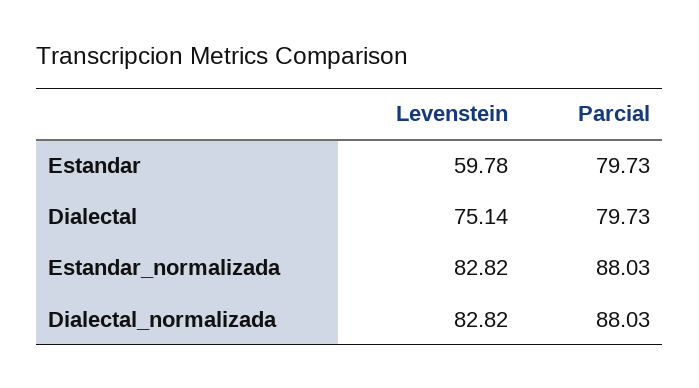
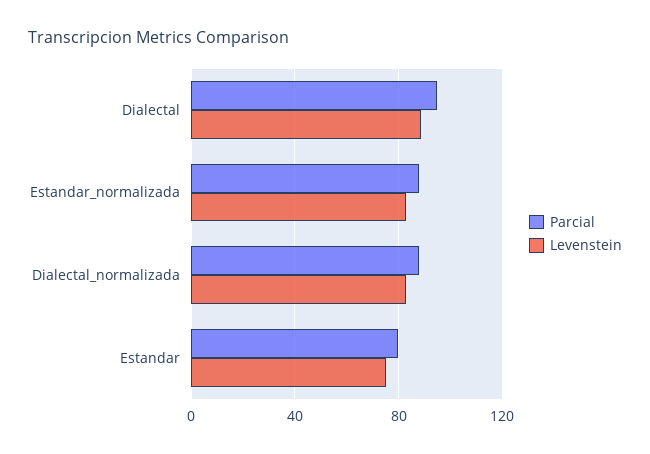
Levenstein, Estandar: 59.78 -> 75
Levenstein, Dialectal: 75.14 -> 90
Parcial, Dialectal: 79.73 -> 95

